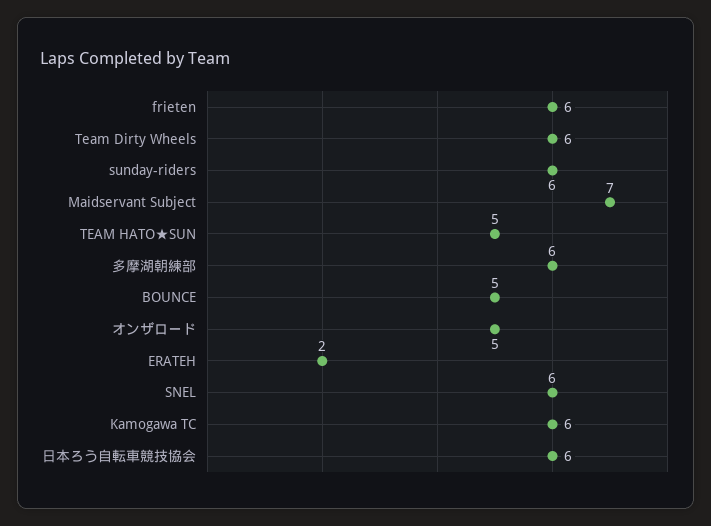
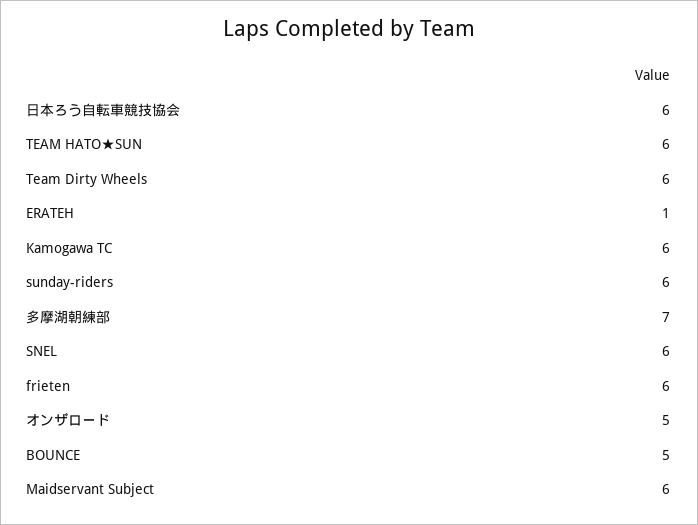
Maidservant Subject: 7 -> 6
TEAM HATO★SUN: 5 -> 6
多摩湖朝練部: 6 -> 7
ERATEH: 2 -> 1

